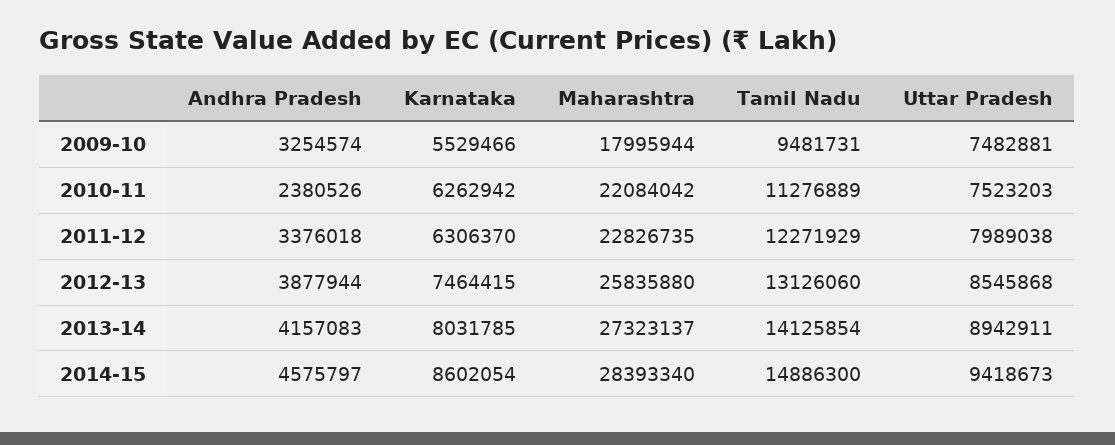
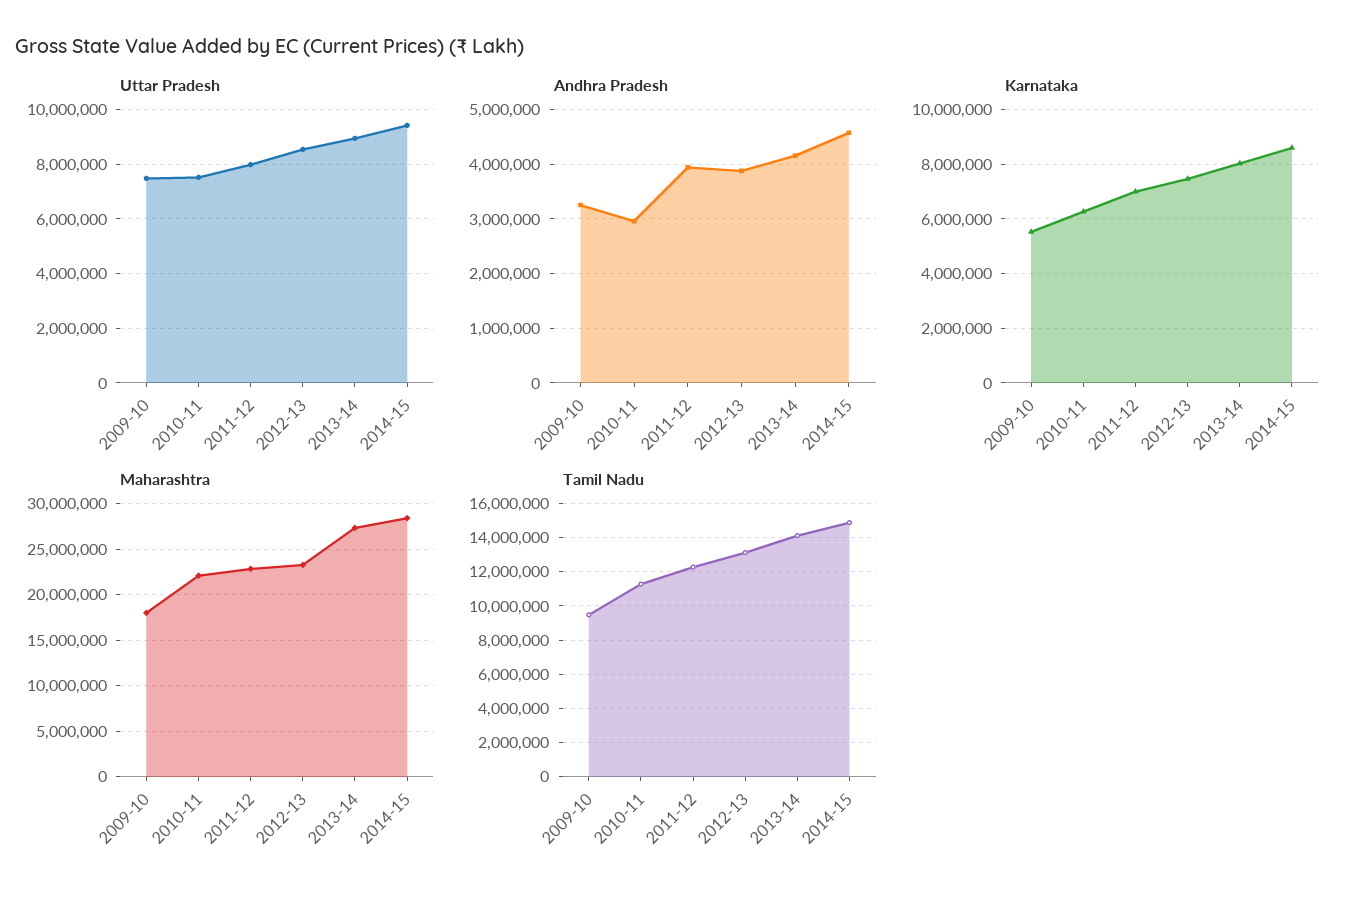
Andhra Pradesh, 2010-11: 2380526 -> 3000000
Andhra Pradesh, 2011-12: 3376018 -> 4000000
Karnataka, 2011-12: 6306370 -> 7000000
Maharashtra, 2012-13: 25835880 -> 23000000

